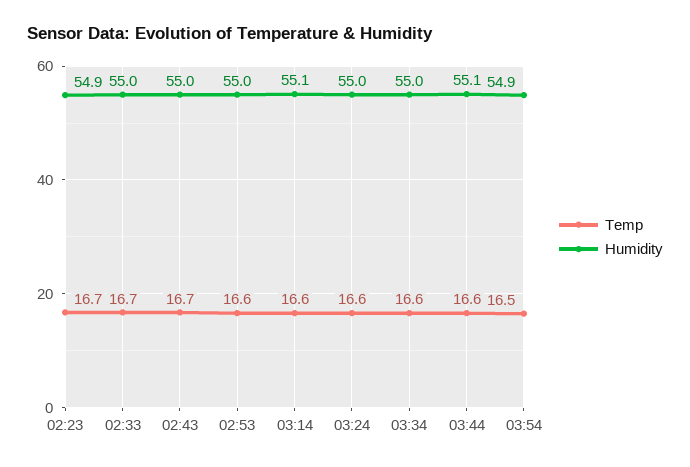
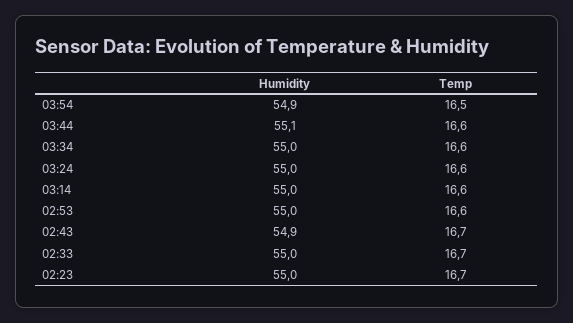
Humidity, 02:23: 54.9 -> 55
Humidity, 02:43: 55 -> 54.9
Humidity, 03:14: 55.1 -> 55

